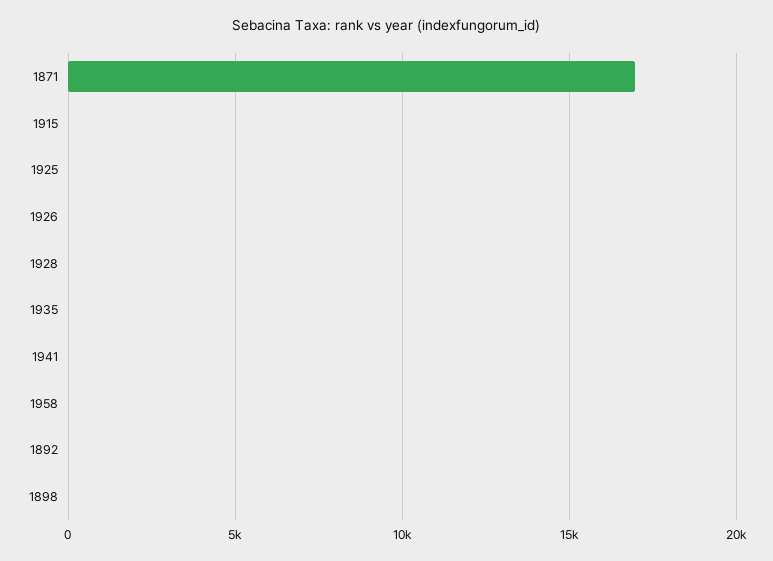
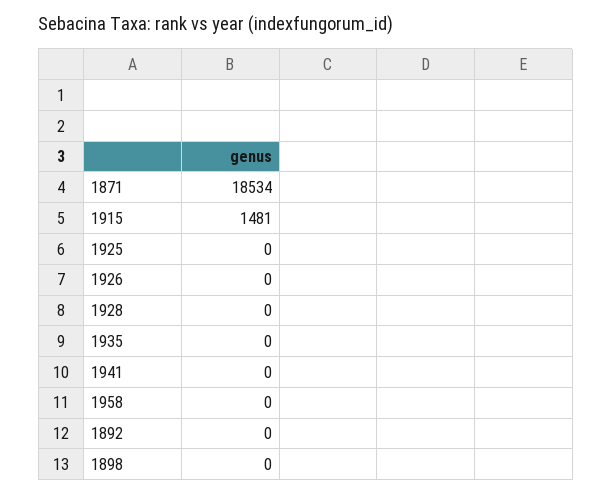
1871: 17000 -> 18534
1915: 0 -> 1481

